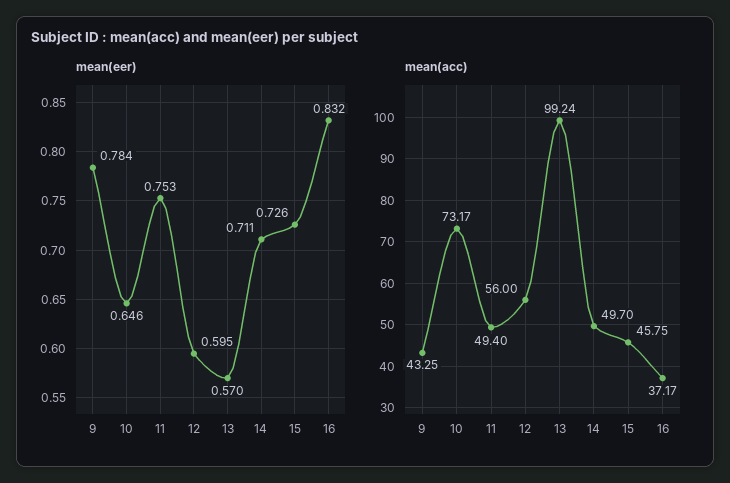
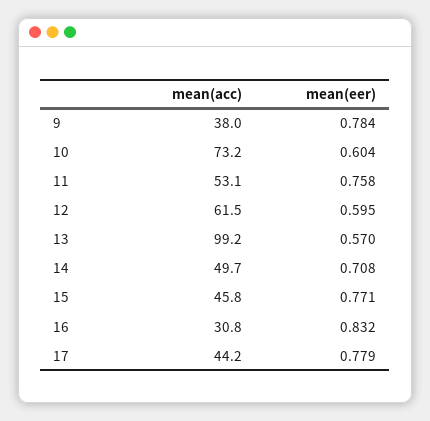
mean(eer), 10: 0.646 -> 0.604
mean(eer), 11: 0.753 -> 0.758
mean(eer), 14: 0.711 -> 0.708
mean(eer), 15: 0.726 -> 0.771
mean(acc), 9: 43.25 -> 38
mean(acc), 11: 49.4 -> 53.1
mean(acc), 12: 56 -> 61.5
mean(acc), 16: 37.17 -> 30.8
mean(acc), 17: none -> 44.2
mean(eer), 17: none -> 0.779

